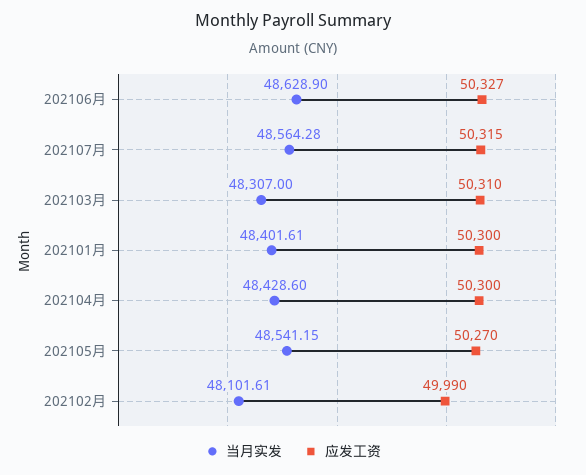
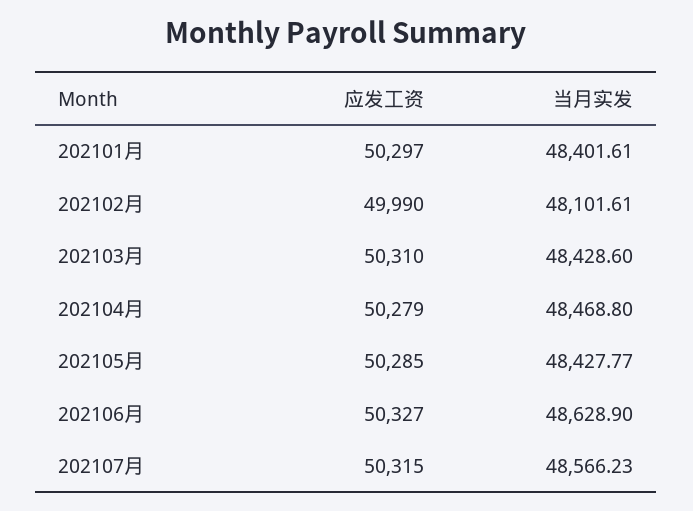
当月实发, 202107月: 48564.28 -> 48566.23
当月实发, 202103月: 48307 -> 48428.6
应发工资, 202101月: 50300 -> 50297
当月实发, 202104月: 48428.6 -> 48468.8
应发工资, 202104月: 50300 -> 50279
当月实发, 202105月: 48541.15 -> 48427.77
应发工资, 202105月: 50270 -> 50285

